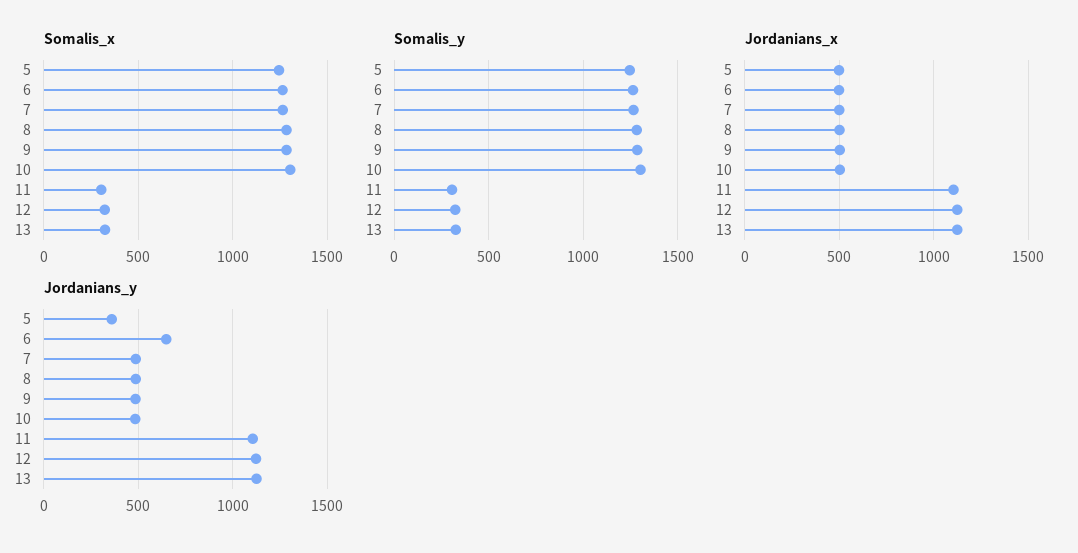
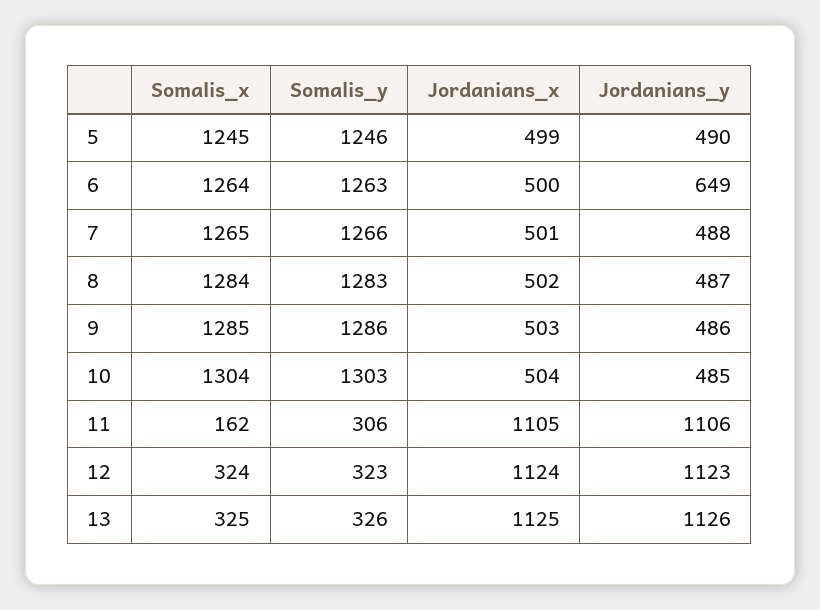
Somalis_x, 11: 300 -> 162
Jordanians_y, 5: 350 -> 490

